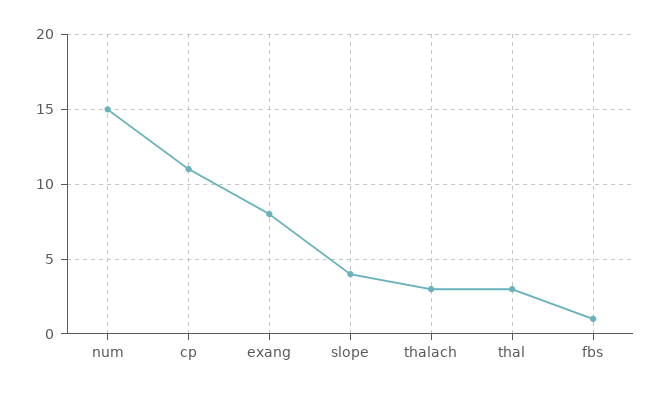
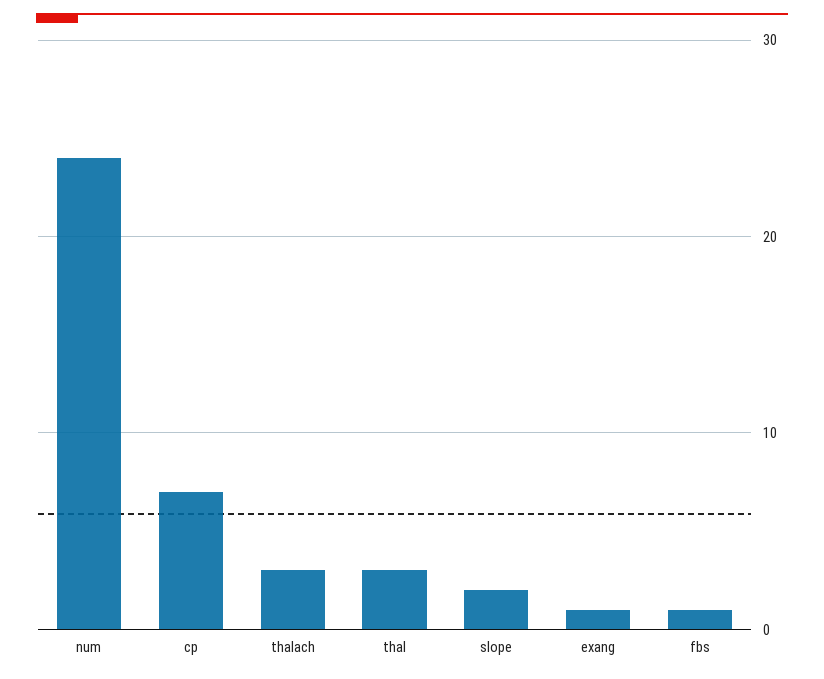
num: 15 -> 24
cp: 11 -> 7
exang: 8 -> 1
slope: 4 -> 2

